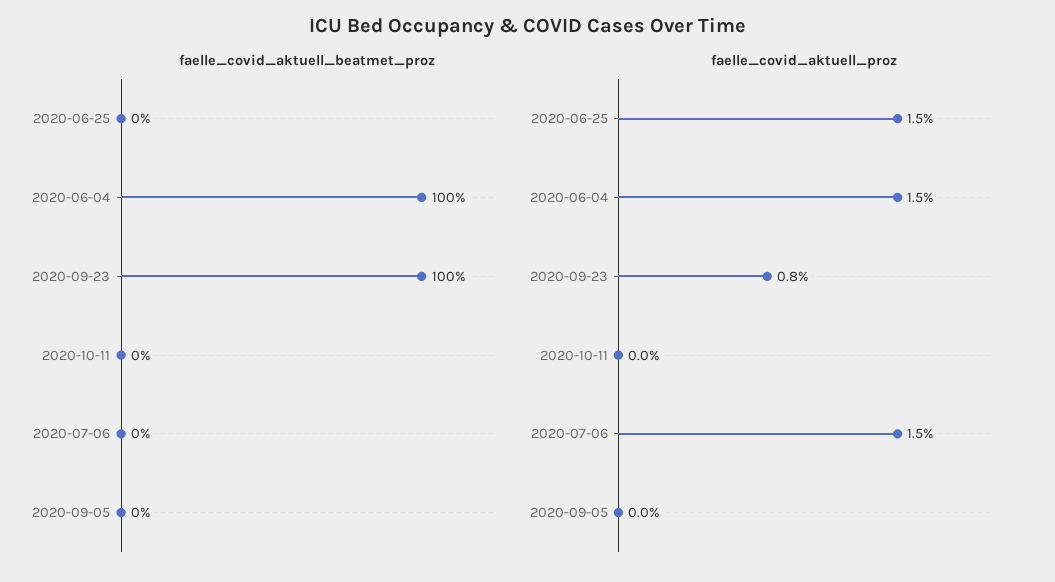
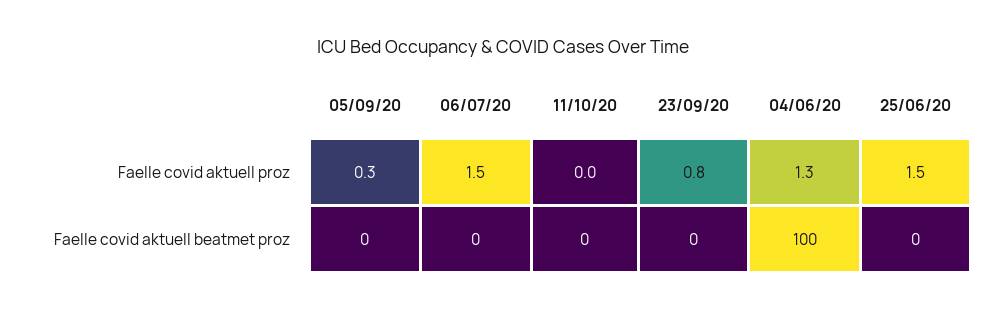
faelle_covid_aktuell_beatmet_proz, 2020-09-23: 100 -> 0
faelle_covid_aktuell_proz, 2020-06-04: 1.5 -> 1.3
faelle_covid_aktuell_proz, 2020-09-05: 0 -> 0.3

